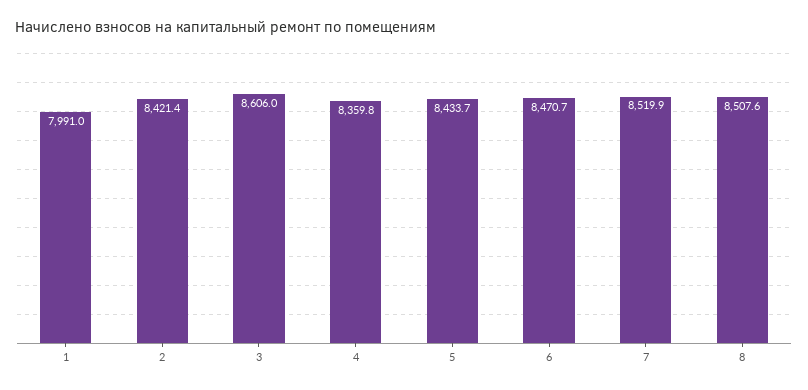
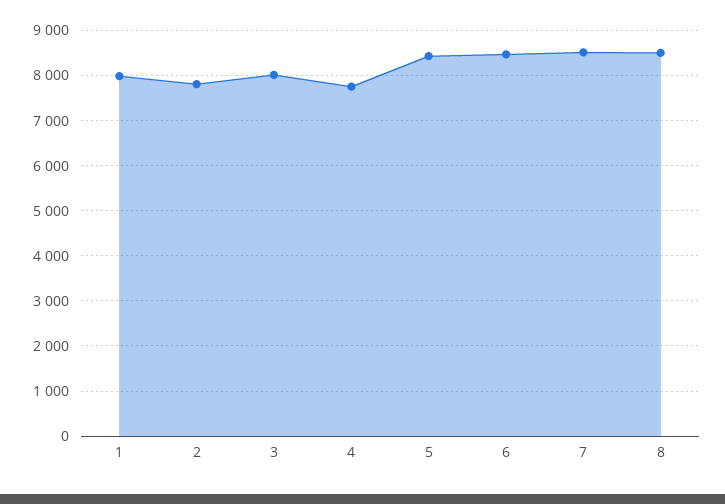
2: 8421.4 -> 7800
3: 8606 -> 8000
4: 8359.8 -> 7800

